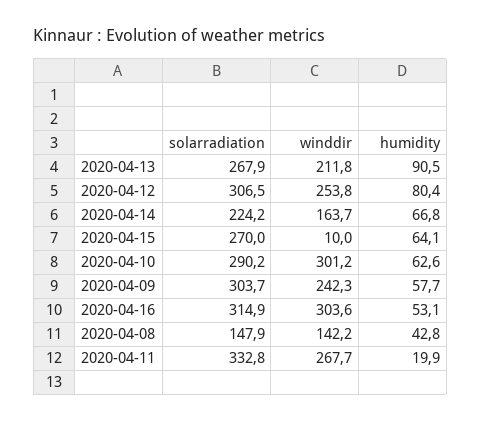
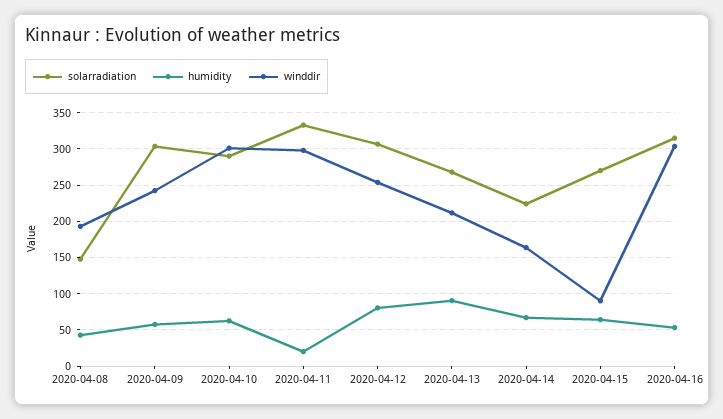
winddir, 2020-04-15: 10 -> 90
winddir, 2020-04-08: 142.2 -> 190
winddir, 2020-04-11: 267.7 -> 300

